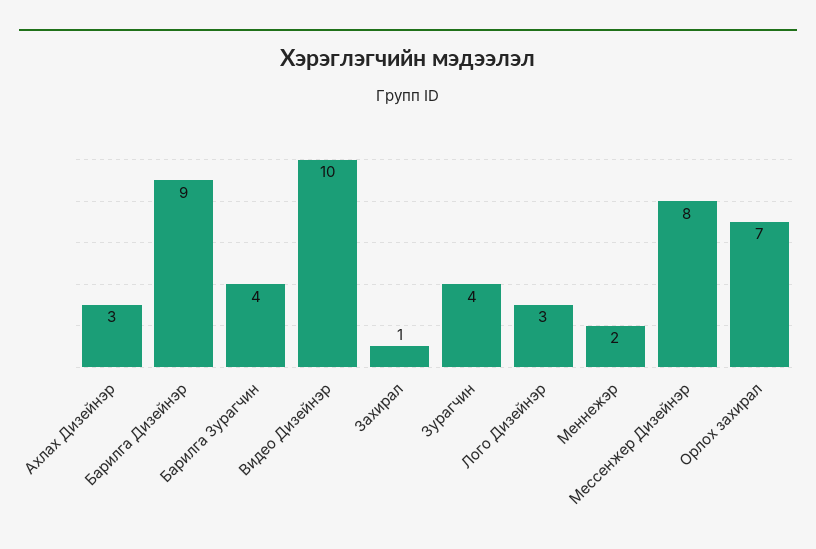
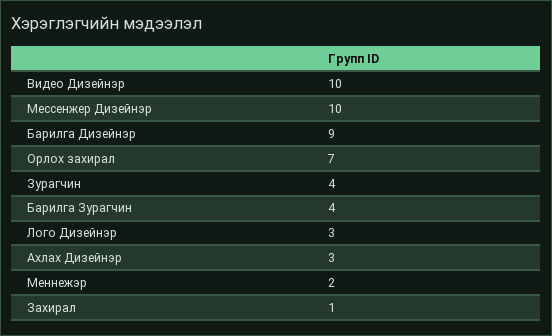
Мессенжер Дизейнэр: 8 -> 10

